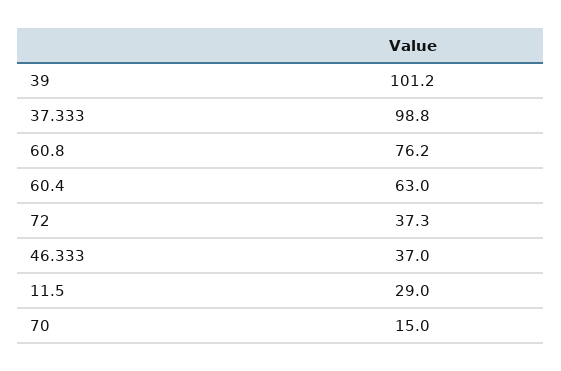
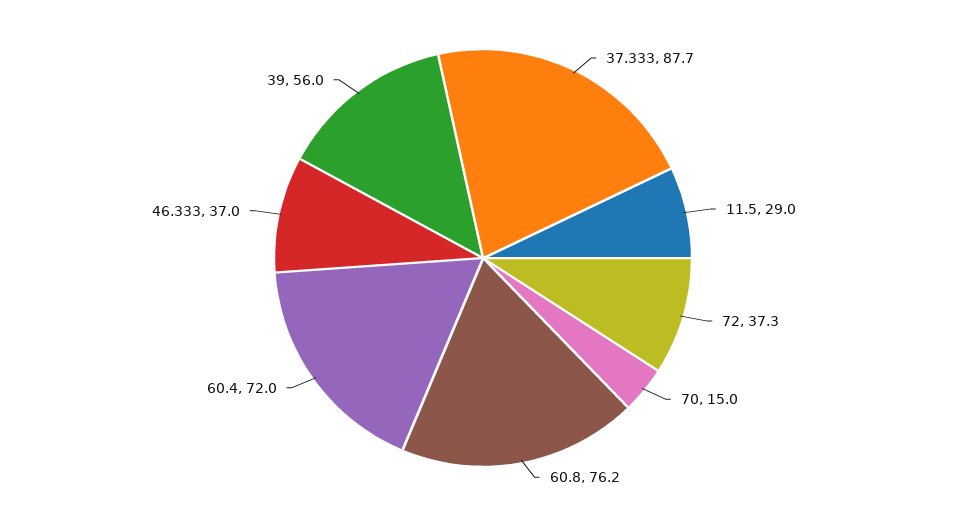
39: 101.2 -> 56
37.333: 98.8 -> 87.7
60.4: 63 -> 72

